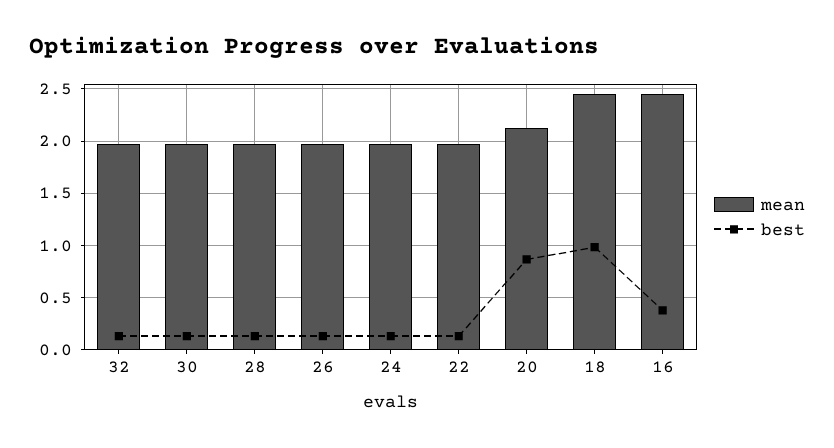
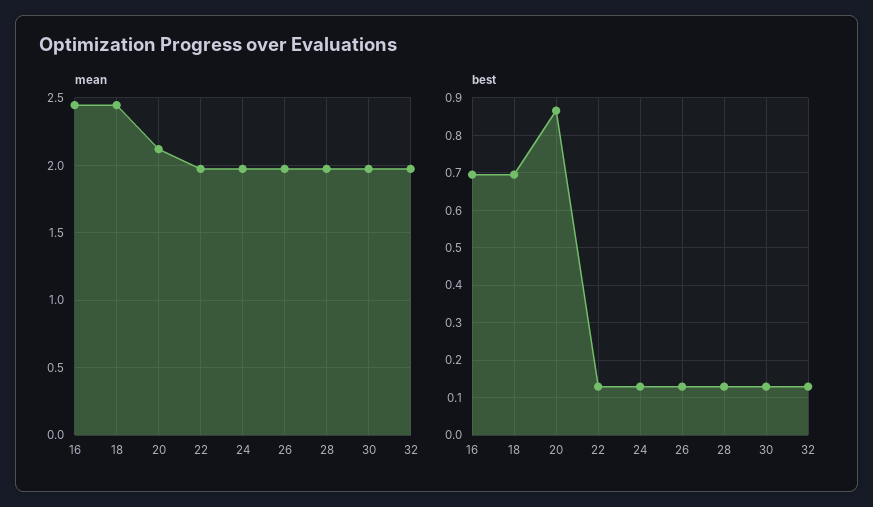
best, 18: 1 -> 0.7
best, 16: 0.4 -> 0.7

